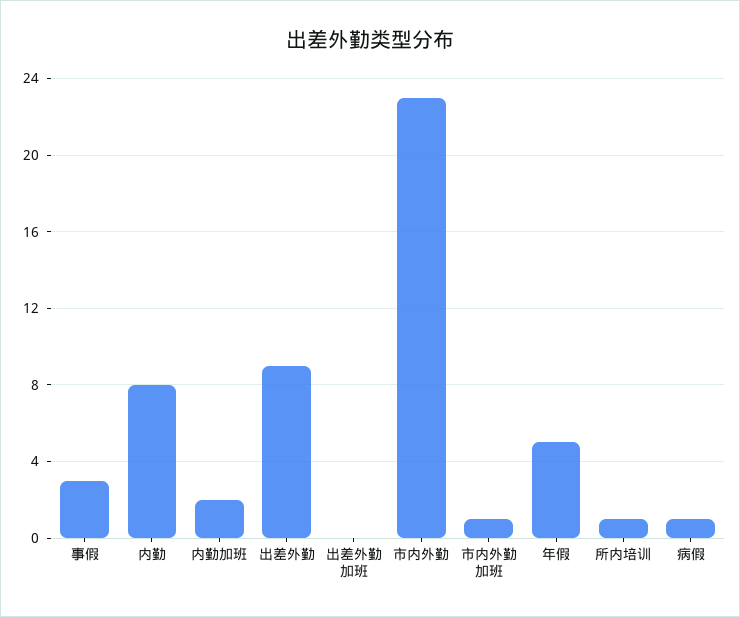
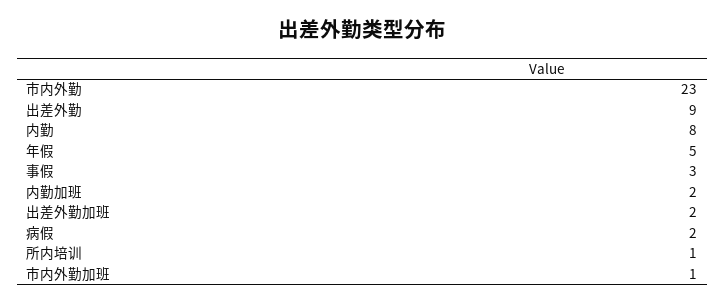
出差外勤加班: 0 -> 2
病假: 1 -> 2

